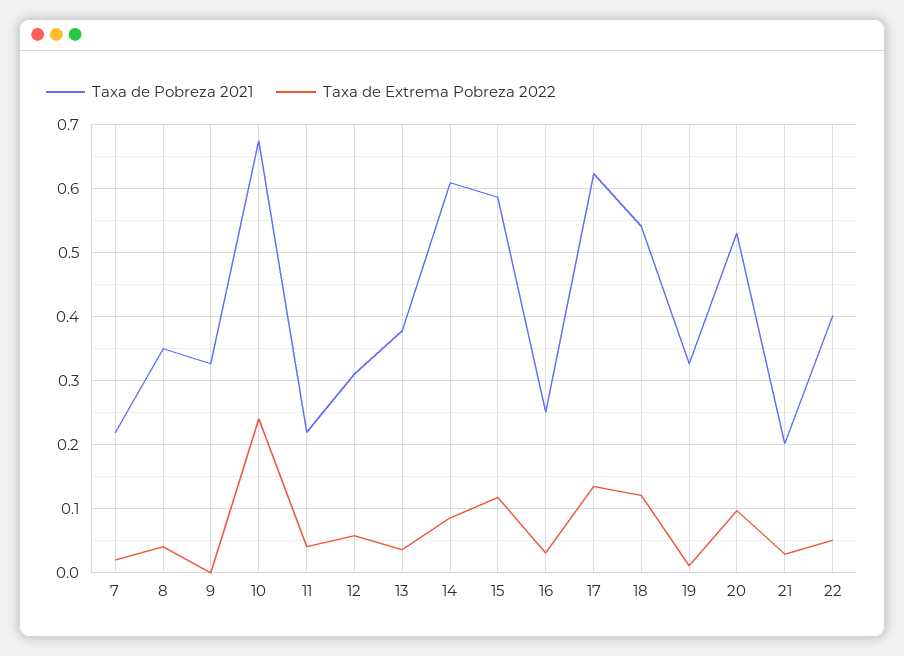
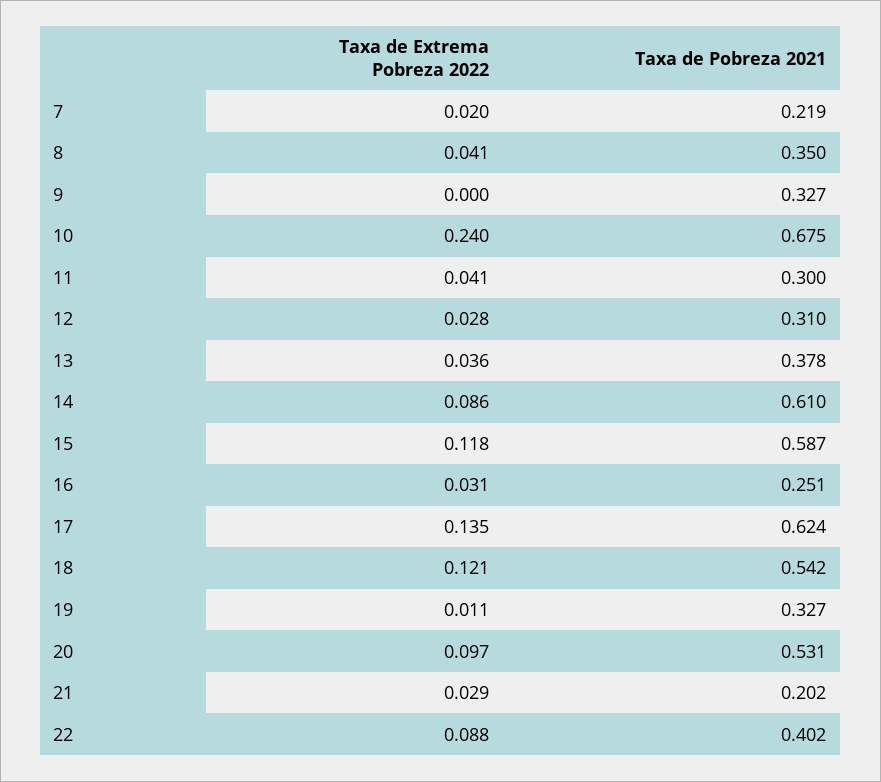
Taxa de Pobreza 2021, 11: 0.22 -> 0.3
Taxa de Extrema Pobreza 2022, 12: 0.06 -> 0.028
Taxa de Extrema Pobreza 2022, 22: 0.05 -> 0.088

